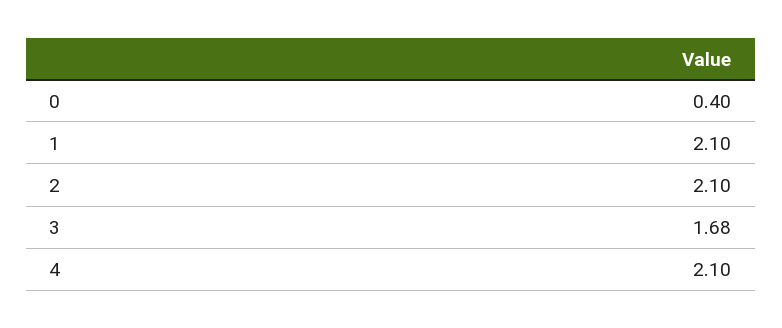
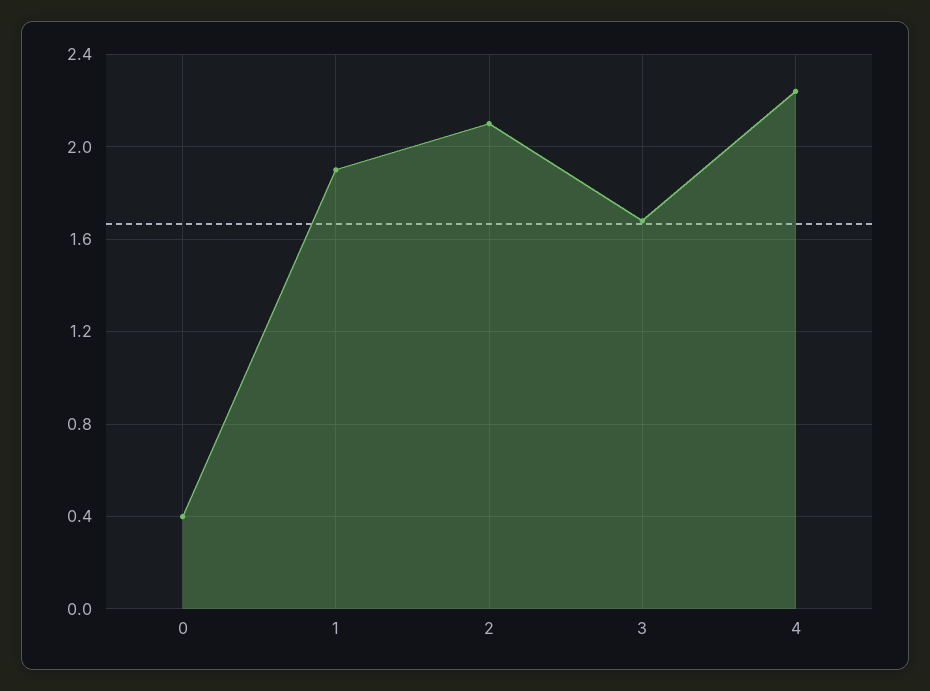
1: 2.1 -> 1.9
4: 2.1 -> 2.25

